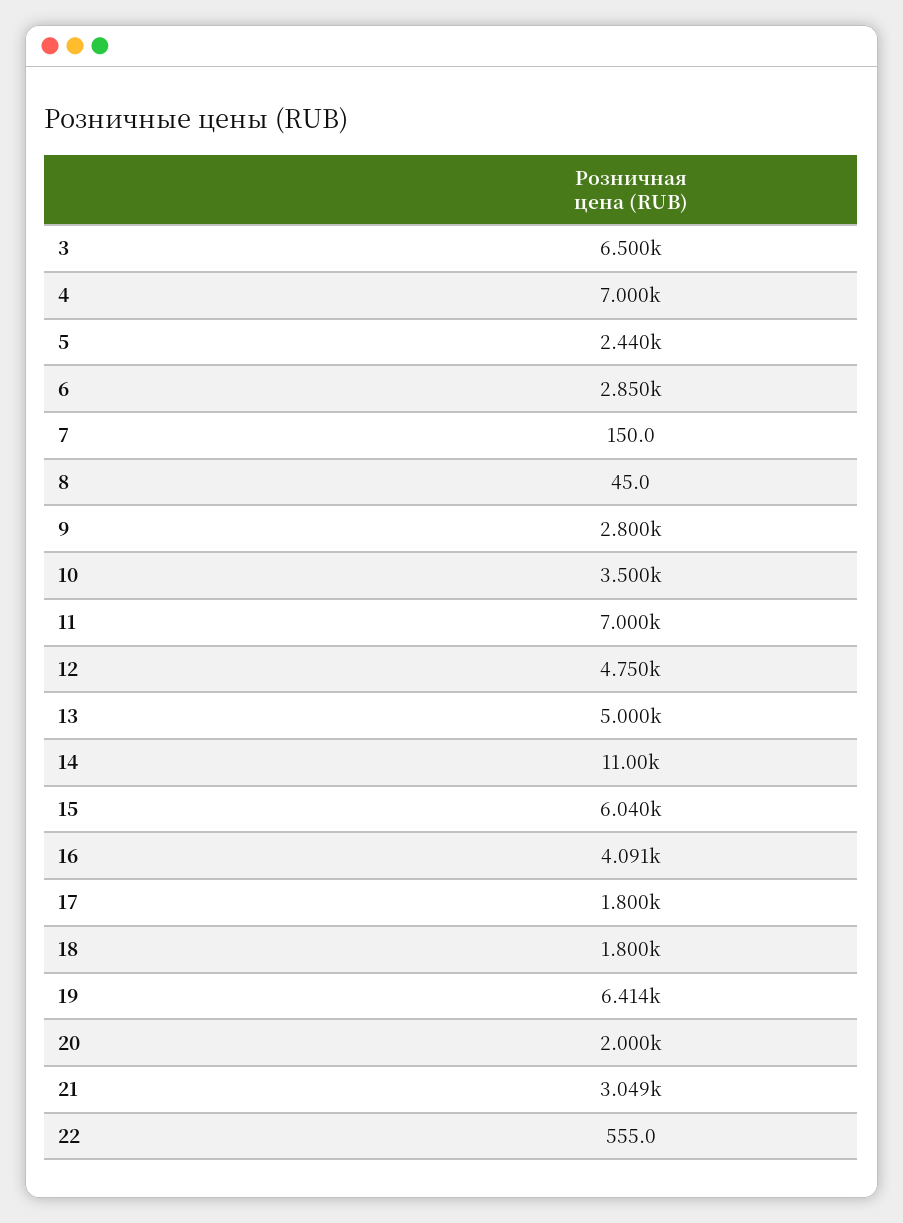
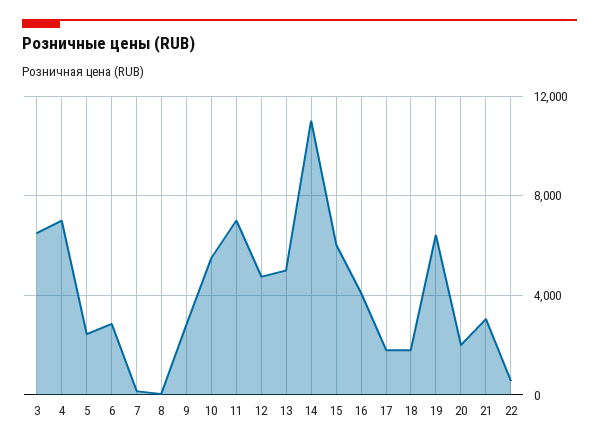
10: 3500 -> 5500

